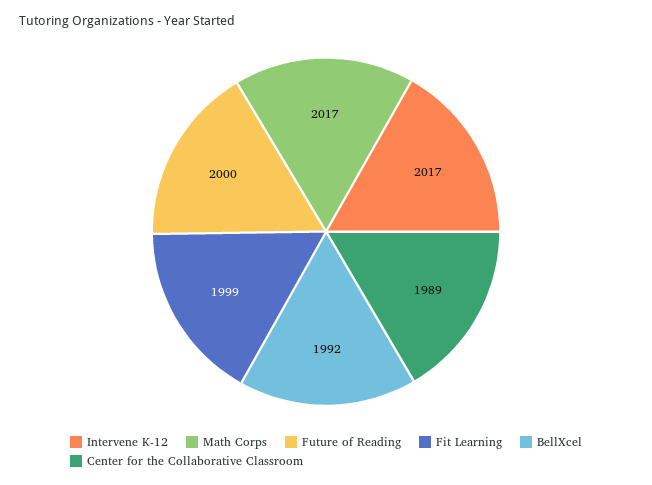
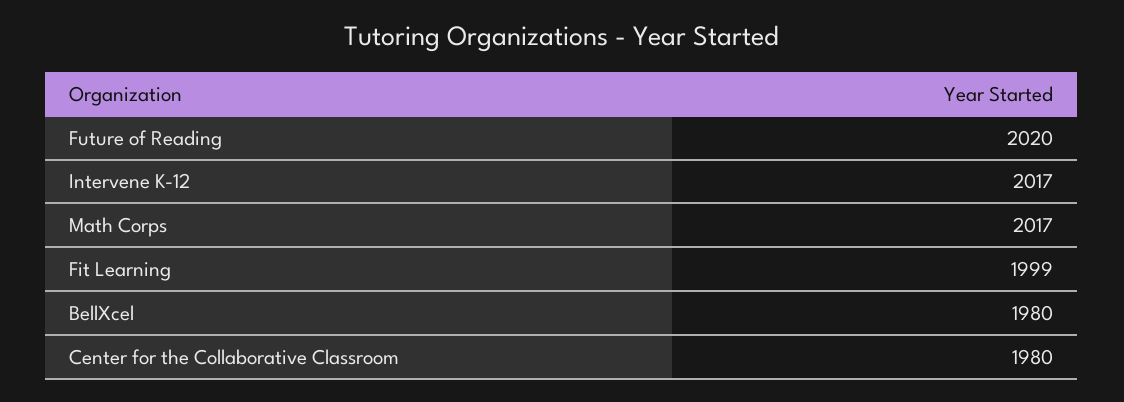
Future of Reading: 2000 -> 2020
BellXcel: 1992 -> 1980
Center for the Collaborative Classroom: 1989 -> 1980

